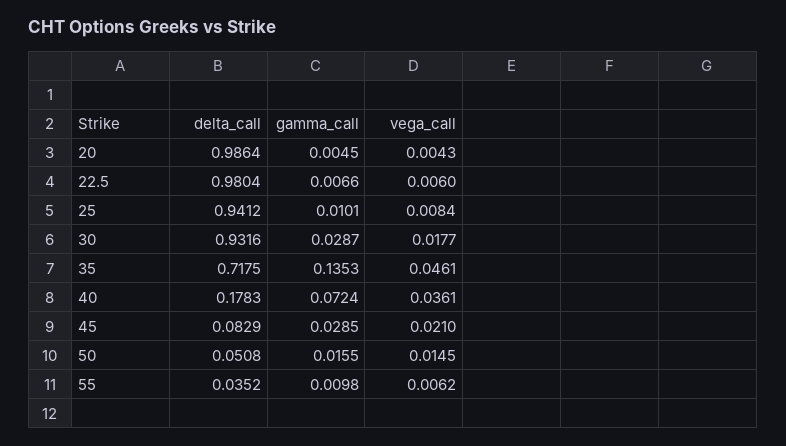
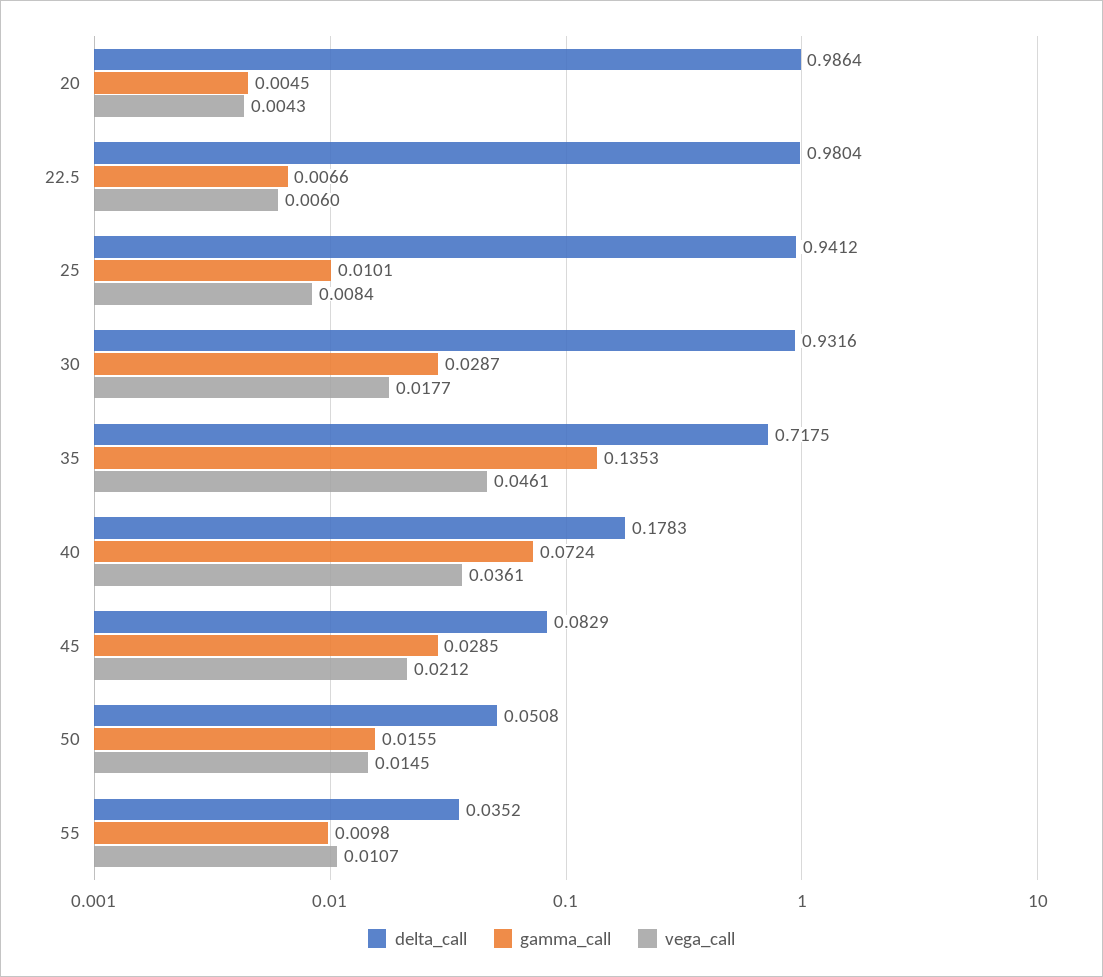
vega_call, 45: 0.021 -> 0.0212
vega_call, 55: 0.0062 -> 0.0107

